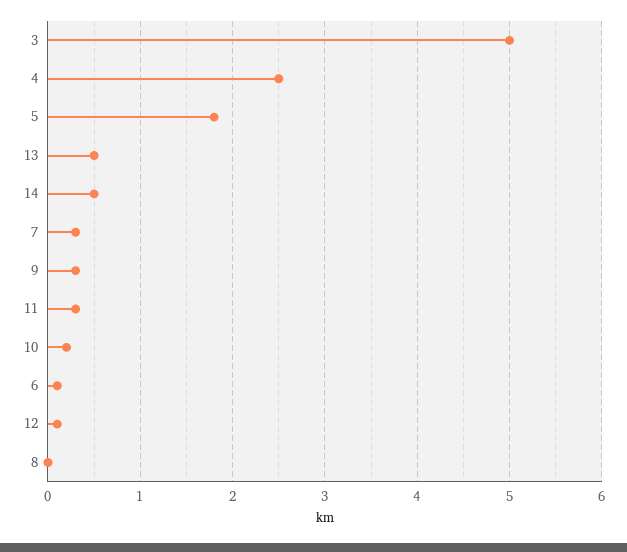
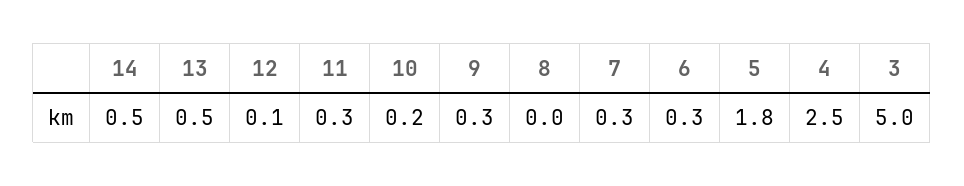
6: 0.1 -> 0.3

